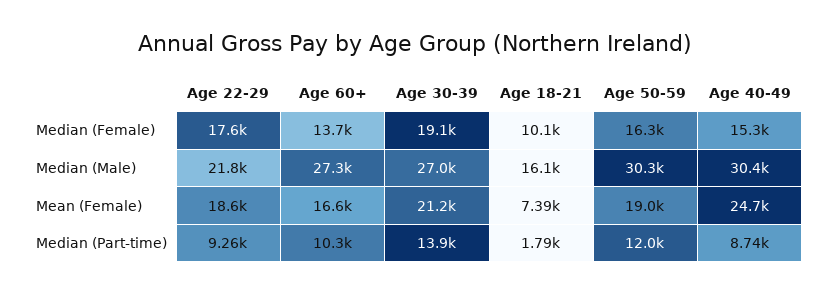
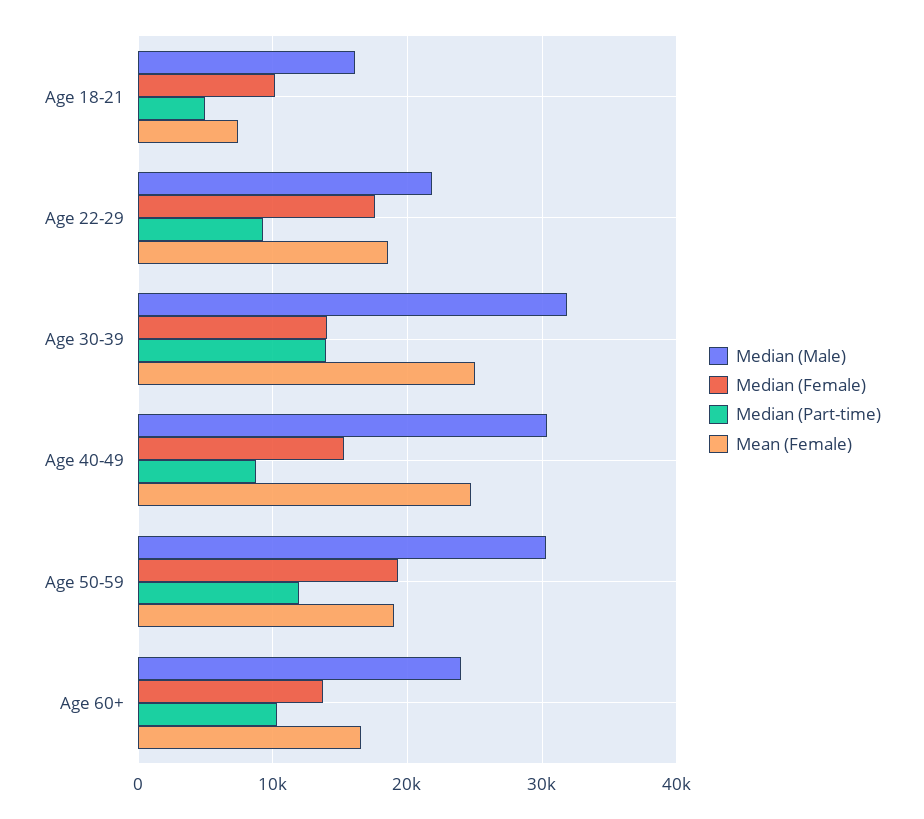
Median (Female), Age 30-39: 19100 -> 14000
Median (Female), Age 50-59: 16300 -> 19000
Median (Male), Age 60+: 27300 -> 24000
Median (Male), Age 30-39: 27000 -> 32000
Mean (Female), Age 30-39: 21200 -> 25000
Median (Part-time), Age 18-21: 1790 -> 5000

